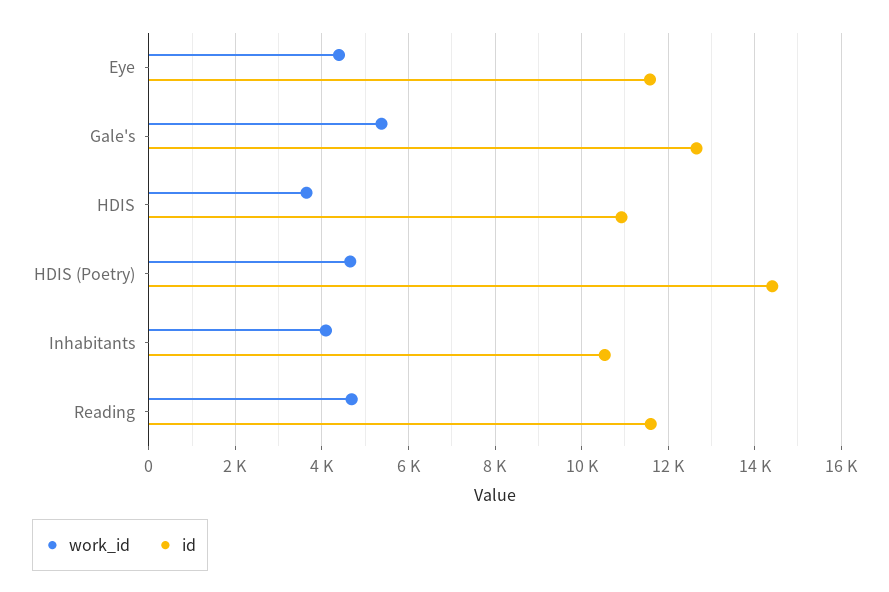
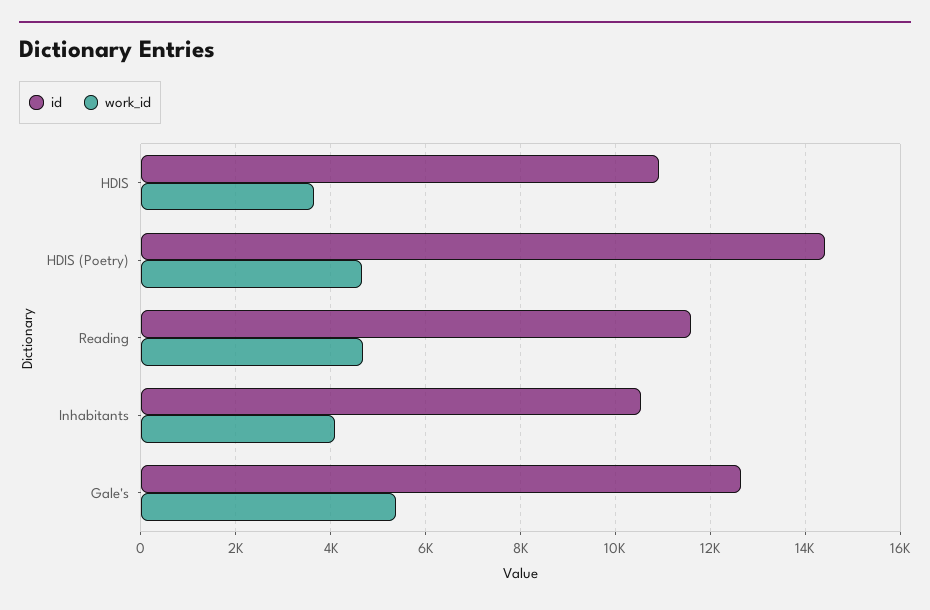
work_id, Eye: 4400 -> none
id, Eye: 11600 -> none

